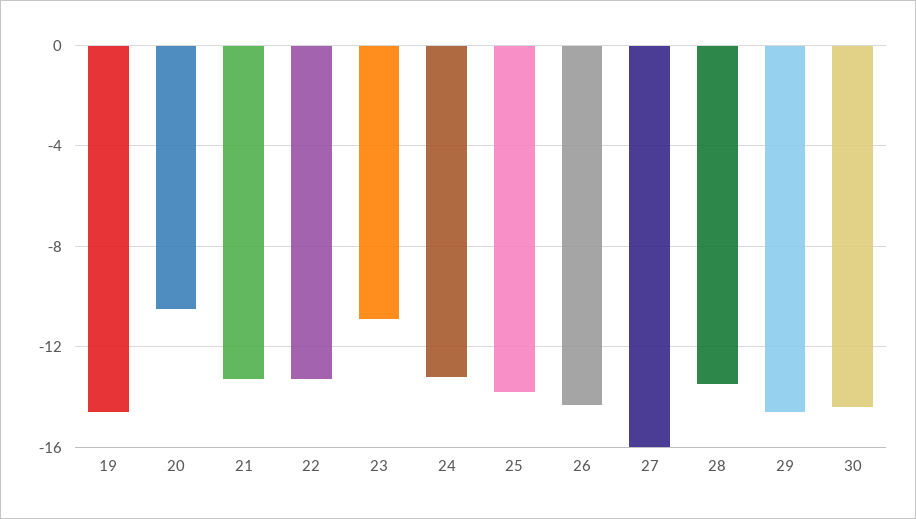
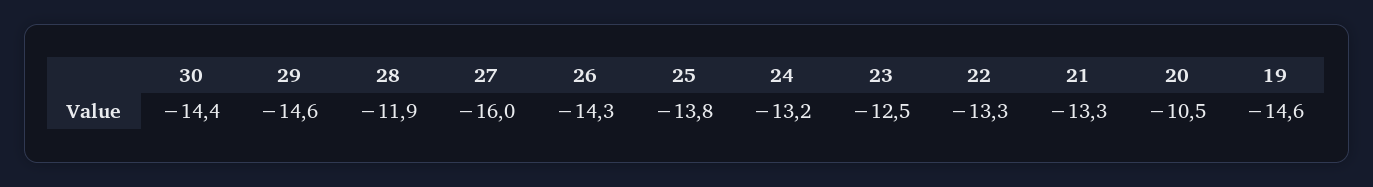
23: -11 -> -12.5
28: -13.5 -> -11.9

